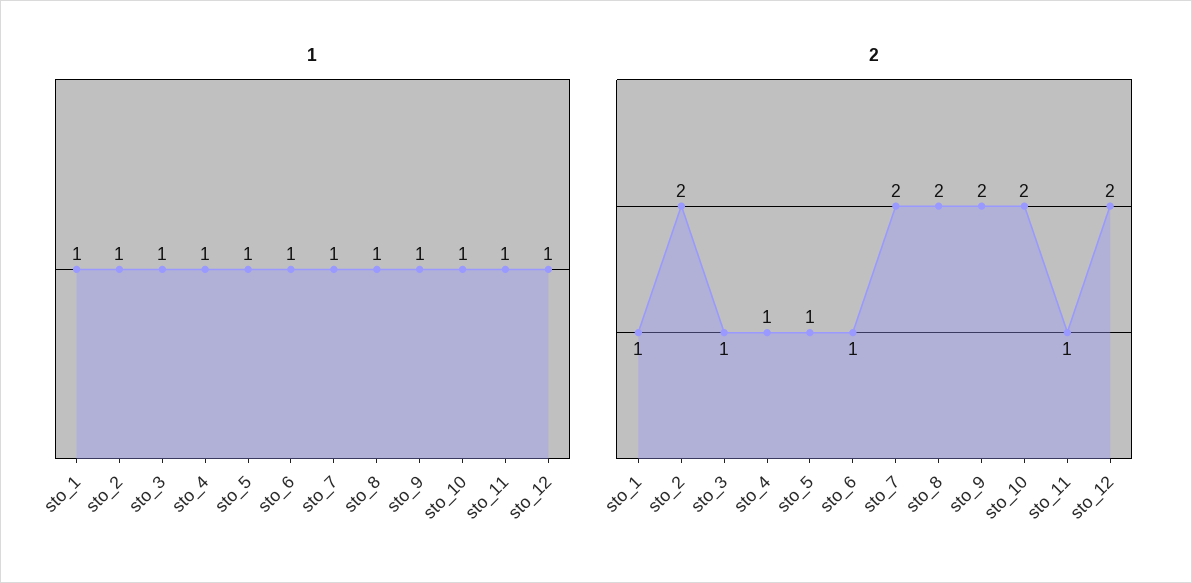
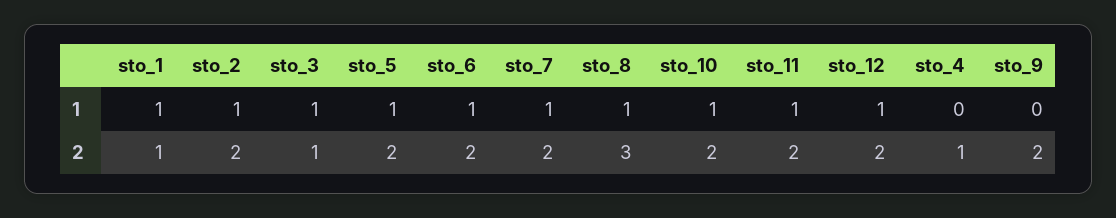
1, sto_4: 1 -> 0
1, sto_9: 1 -> 0
2, sto_5: 1 -> 2
2, sto_6: 1 -> 2
2, sto_8: 2 -> 3
2, sto_11: 1 -> 2

